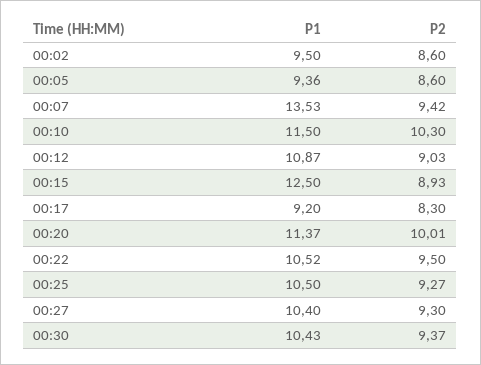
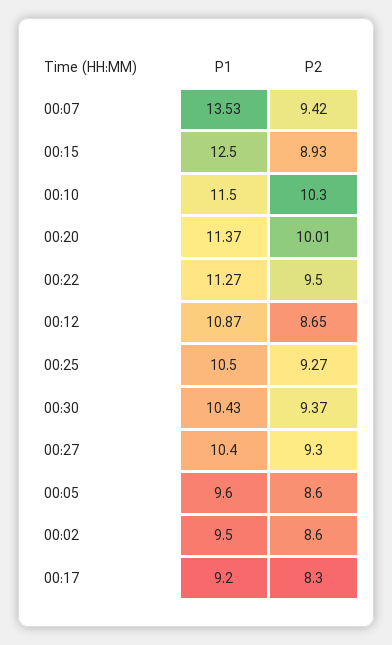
P1, 00:05: 9.36 -> 9.6
P2, 00:12: 9.03 -> 8.65
P1, 00:22: 10.52 -> 11.27

